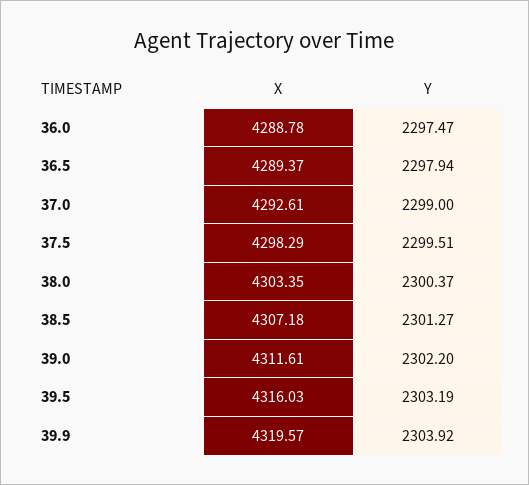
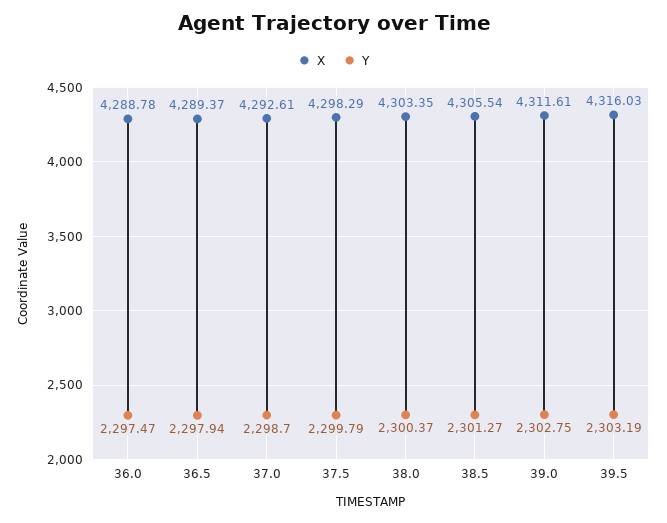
Y, 37.0: 2299 -> 2298.7
Y, 37.5: 2299.51 -> 2299.79
X, 38.5: 4307.18 -> 4305.54
Y, 39.0: 2302.2 -> 2302.75
X, 39.9: 4319.57 -> none
Y, 39.9: 2303.92 -> none

